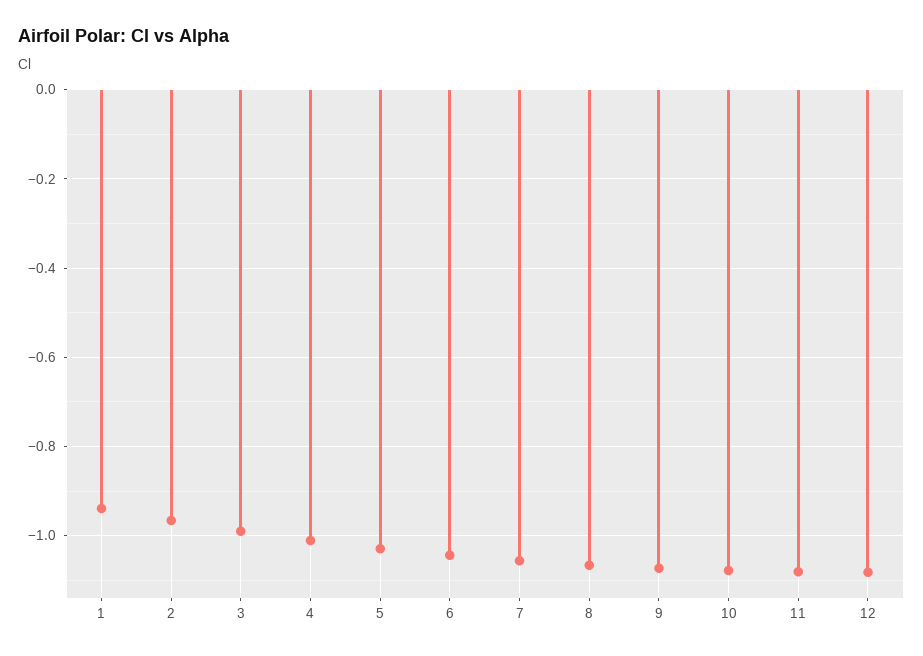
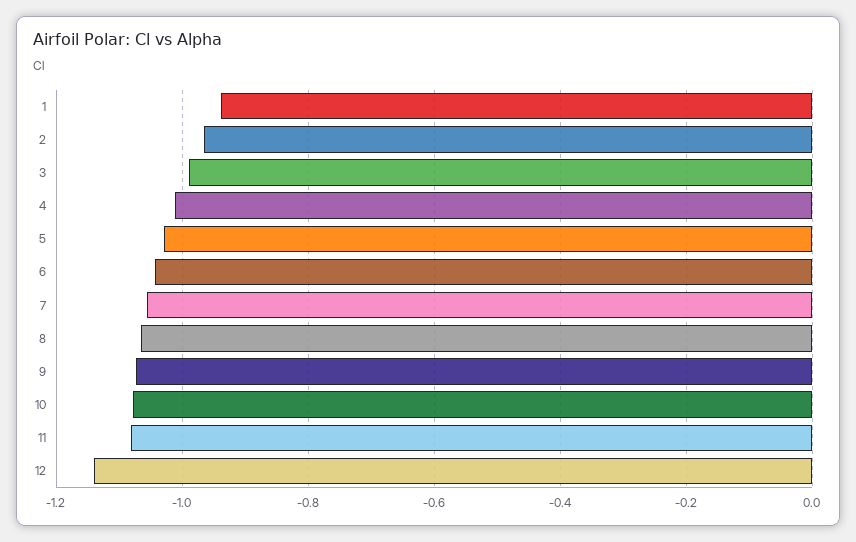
12: -1.08 -> -1.14

